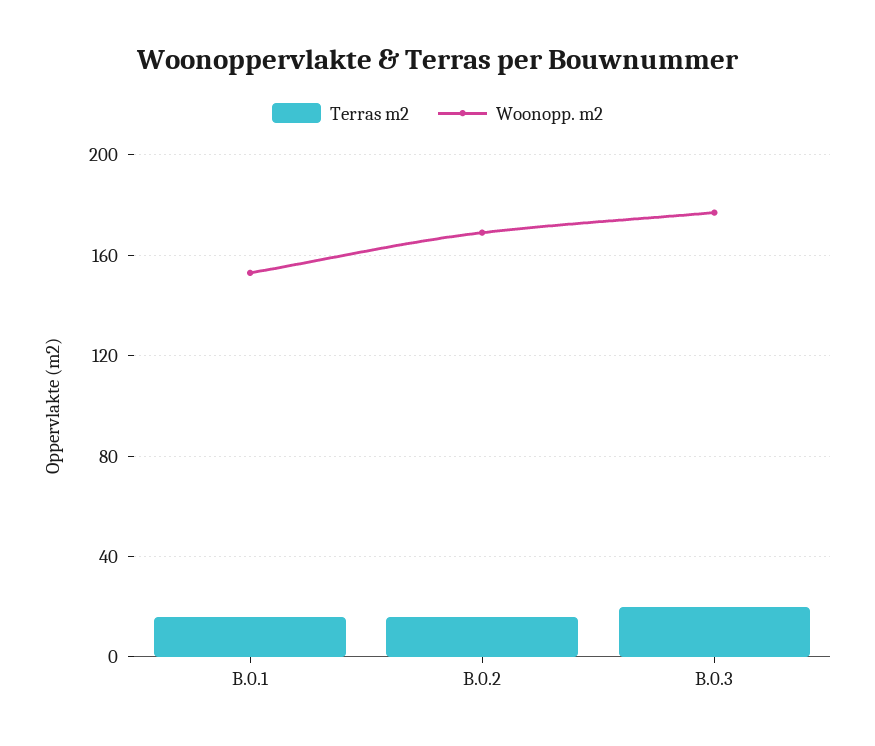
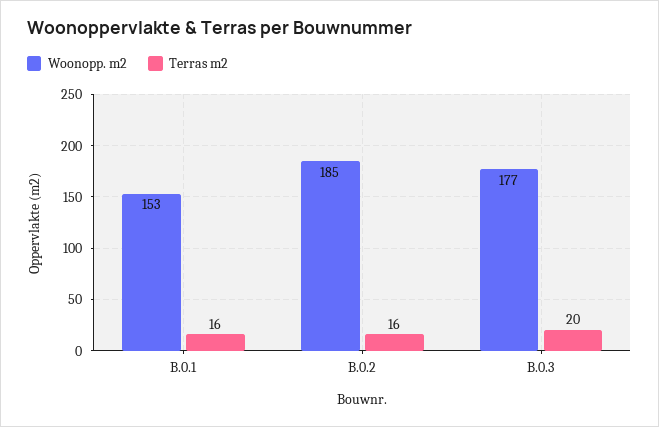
Woonopp. m2, B.0.2: 170 -> 185

